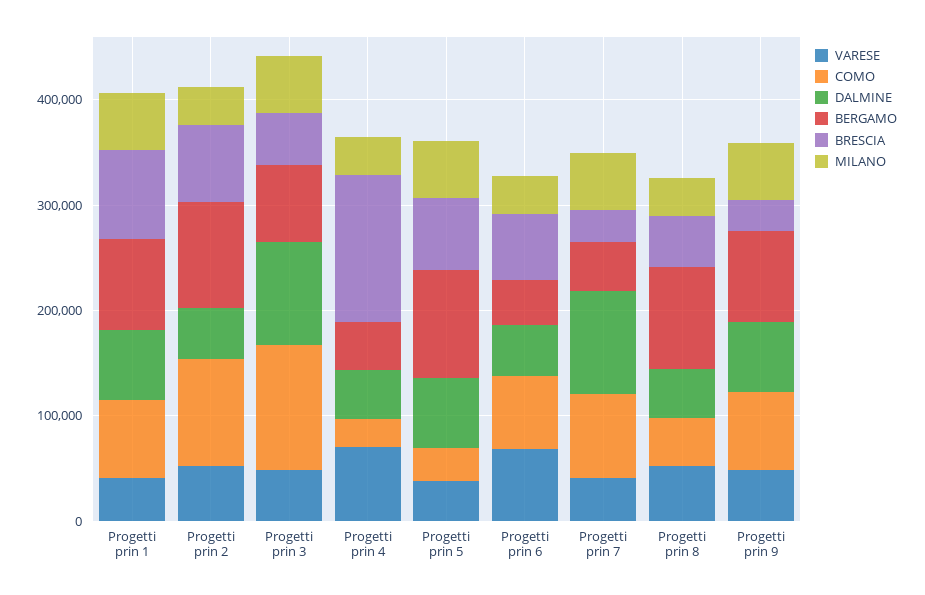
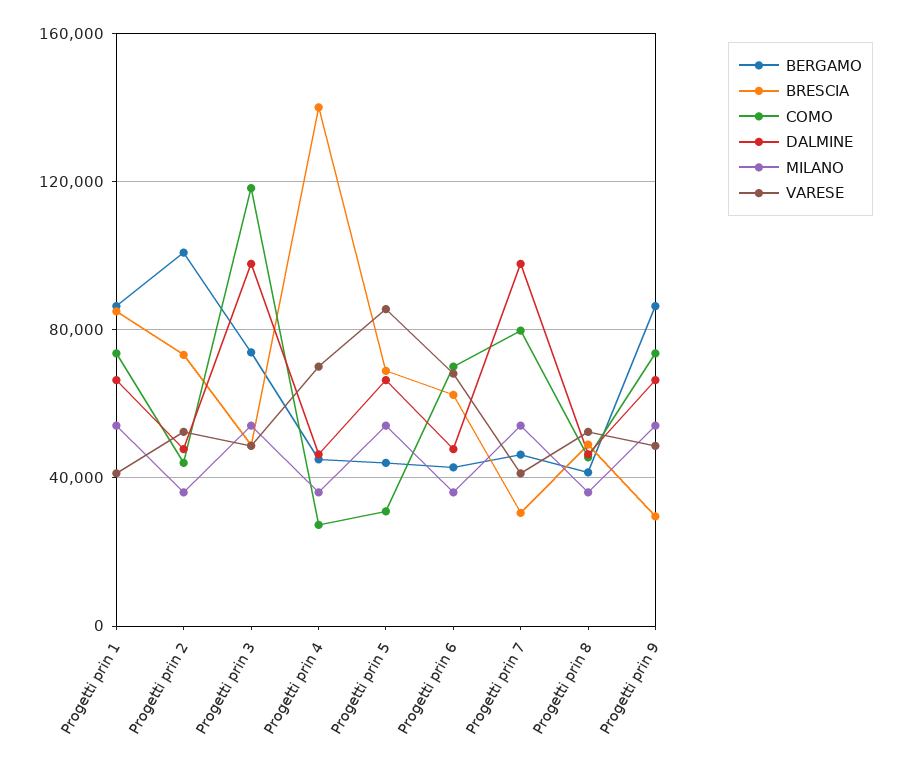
COMO, Progetti prin 2: 100000 -> 45000
VARESE, Progetti prin 5: 40000 -> 85000
BERGAMO, Progetti prin 5: 100000 -> 45000
BERGAMO, Progetti prin 8: 100000 -> 40000

